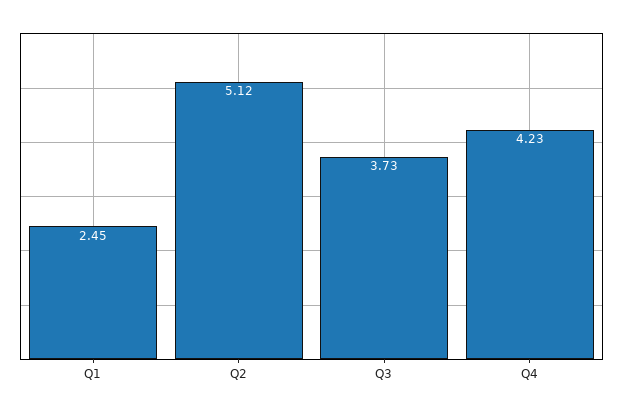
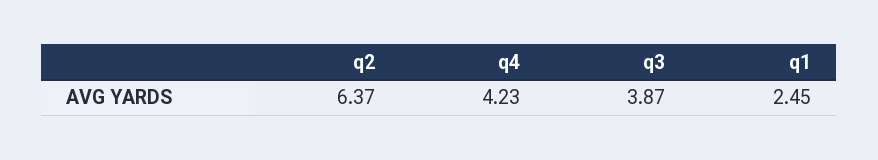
Q2: 5.12 -> 6.37
Q3: 3.73 -> 3.87

